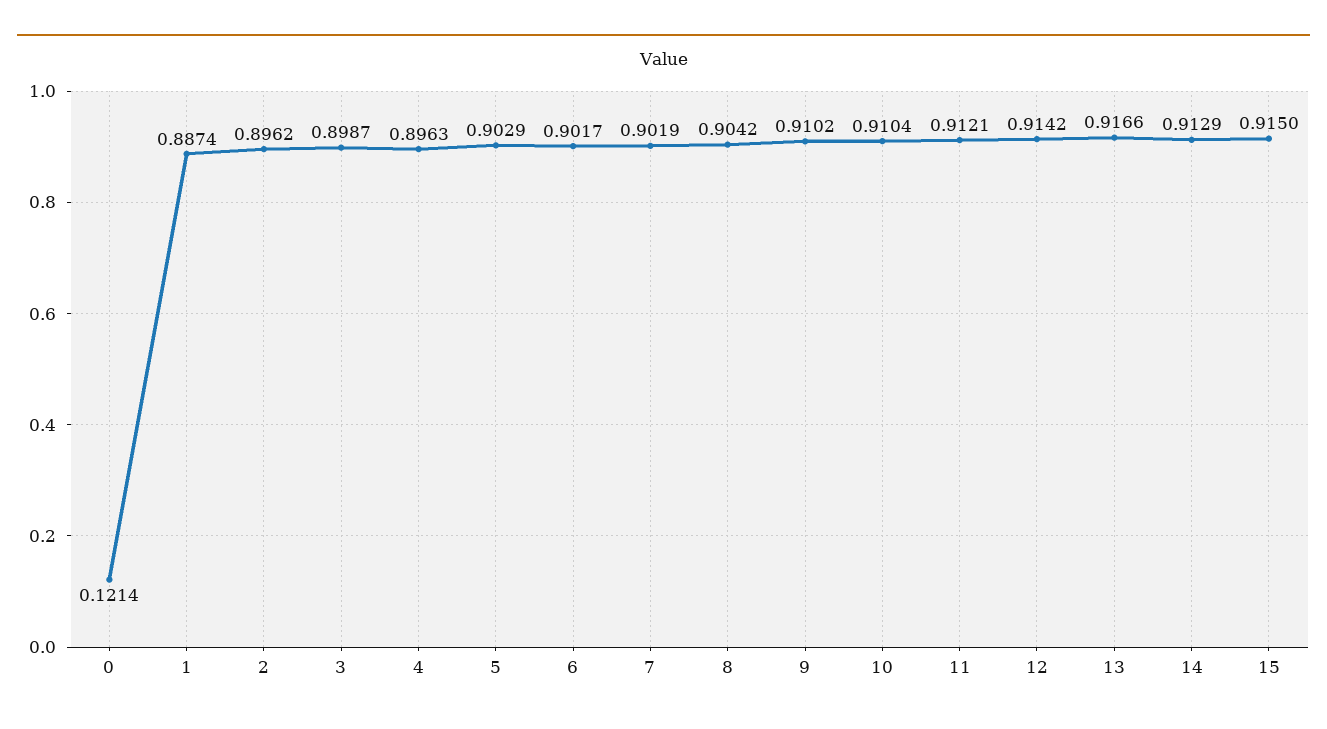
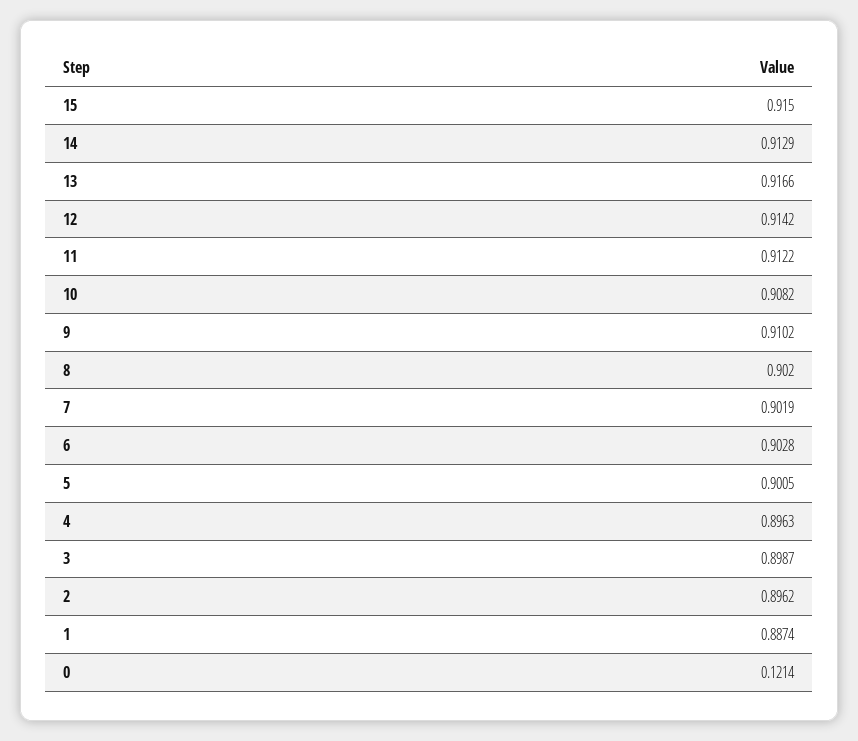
5: 0.9029 -> 0.9005
6: 0.9017 -> 0.9028
8: 0.9042 -> 0.902
10: 0.9104 -> 0.9082
11: 0.9121 -> 0.9122

